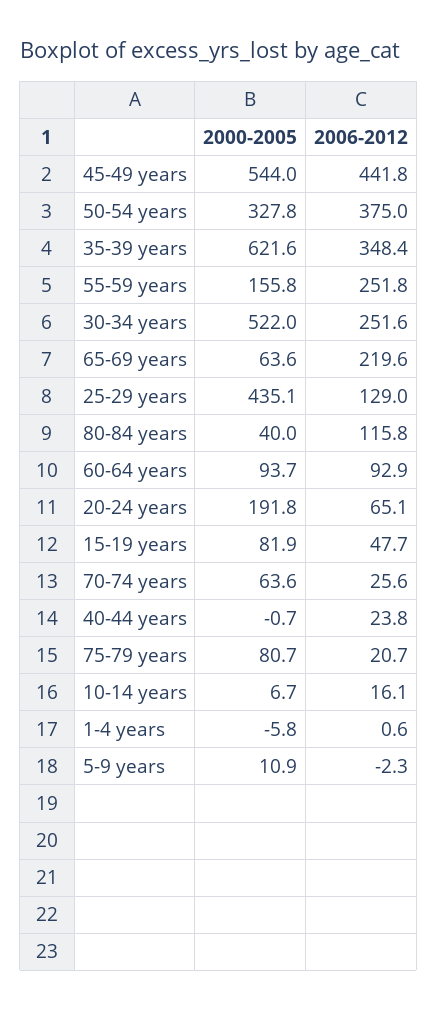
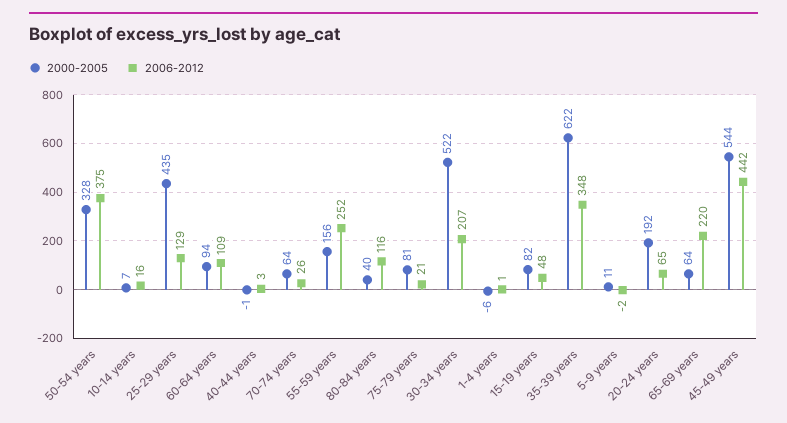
2006-2012, 30-34 years: 251.6 -> 207
2006-2012, 60-64 years: 92.9 -> 109
2006-2012, 40-44 years: 23.8 -> 3

